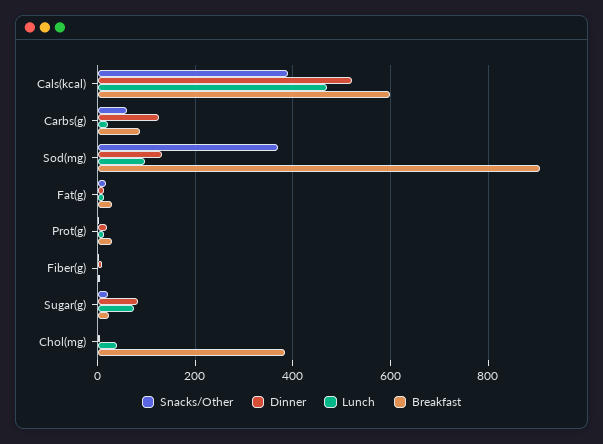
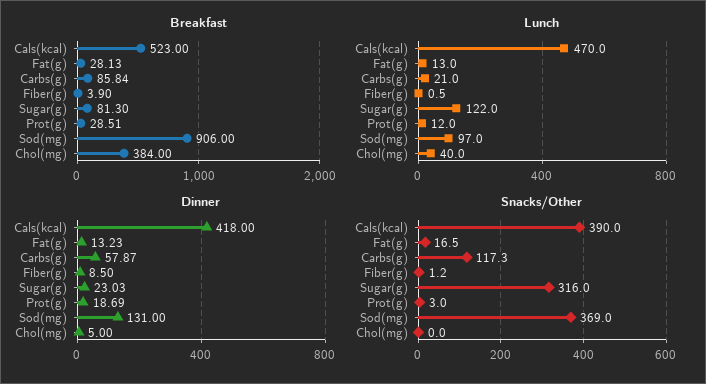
Dinner, Cals(kcal): 520 -> 418
Breakfast, Cals(kcal): 600 -> 523
Snacks/Other, Carbs(g): 60 -> 117.3
Dinner, Carbs(g): 120 -> 57.87
Snacks/Other, Sugar(g): 20 -> 316
Dinner, Sugar(g): 80 -> 23.03
Lunch, Sugar(g): 80 -> 122
Breakfast, Sugar(g): 20 -> 81.3

